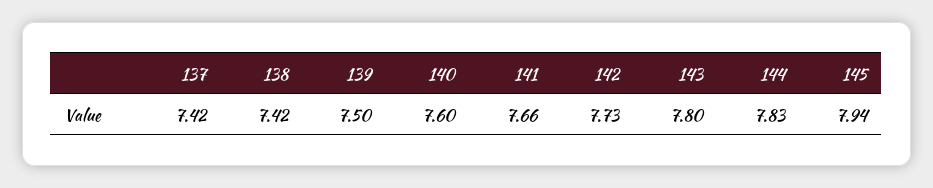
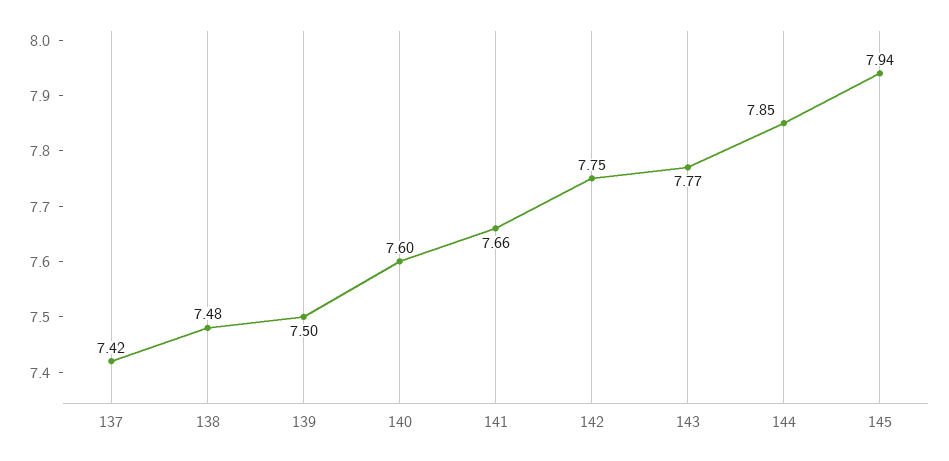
138: 7.42 -> 7.48
142: 7.73 -> 7.75
143: 7.8 -> 7.77
144: 7.83 -> 7.85

